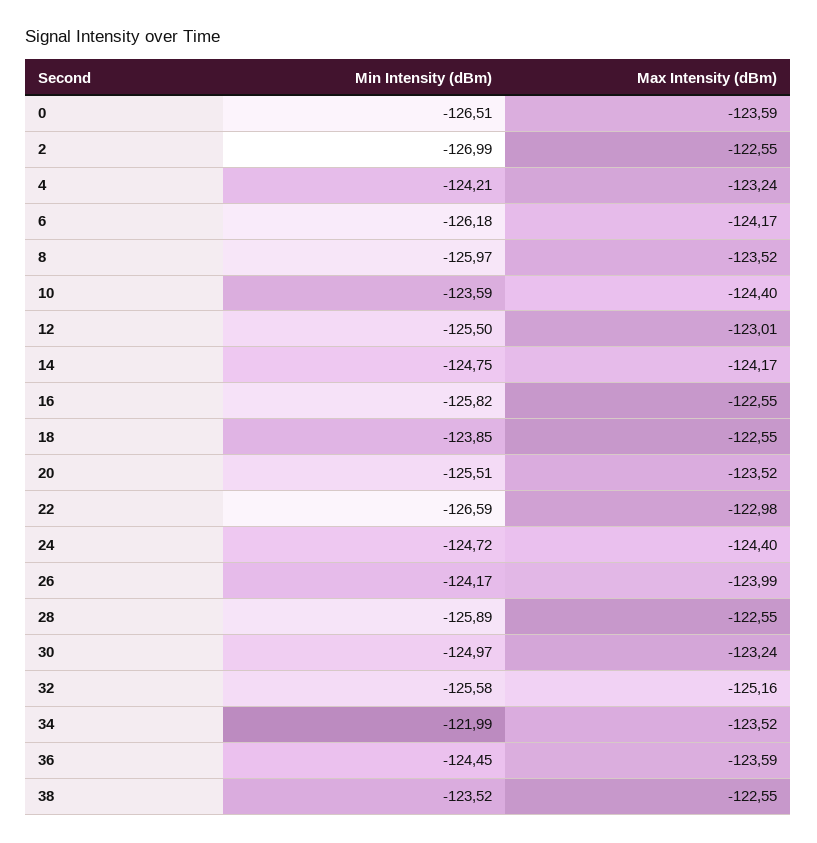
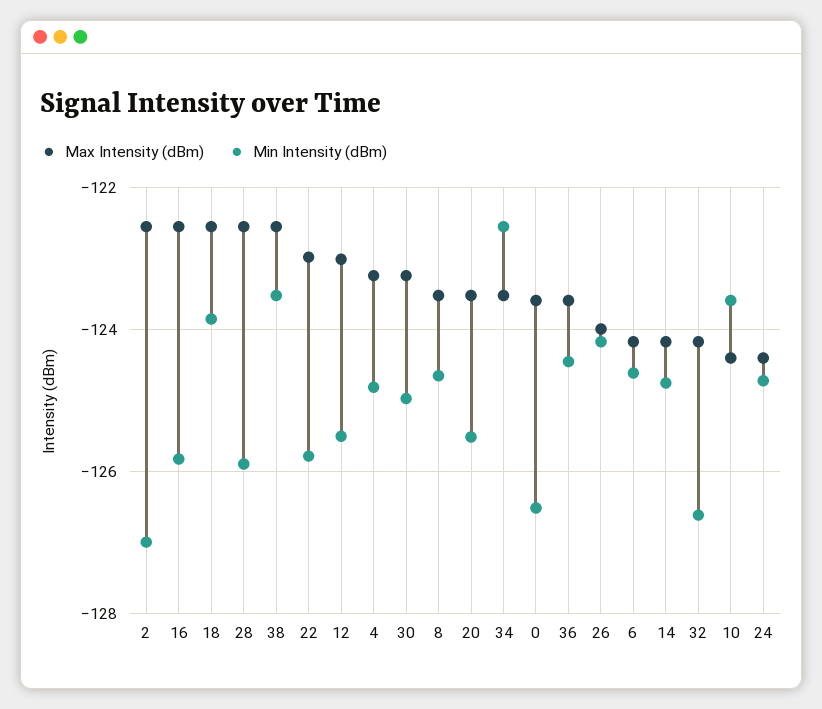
Min Intensity (dBm), 4: -124.21 -> -124.8
Min Intensity (dBm), 6: -126.18 -> -124.6
Min Intensity (dBm), 8: -125.97 -> -124.6
Min Intensity (dBm), 22: -126.59 -> -125.8
Min Intensity (dBm), 32: -125.58 -> -126.6
Max Intensity (dBm), 32: -125.16 -> -124.2
Min Intensity (dBm), 34: -121.99 -> -122.6

